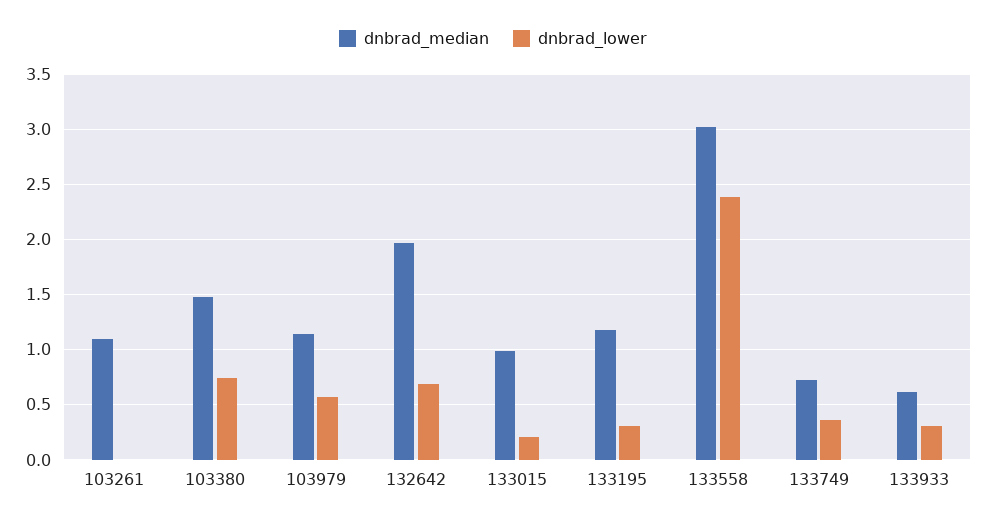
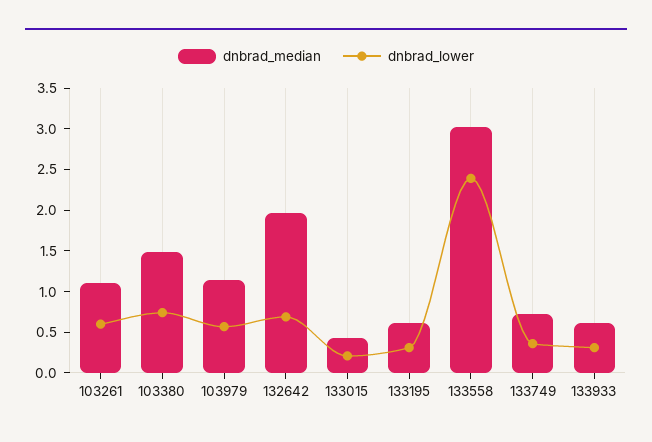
dnbrad_lower, 103261: 0 -> 0.6
dnbrad_median, 133015: 1 -> 0.4
dnbrad_median, 133195: 1.2 -> 0.6

